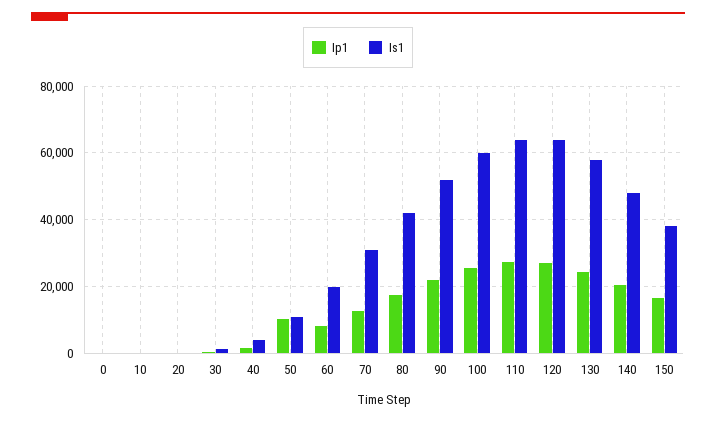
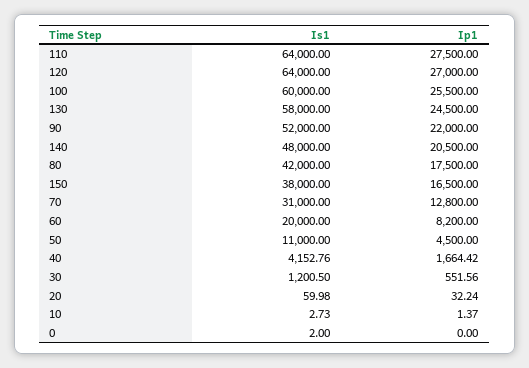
Ip1, 50: 10000 -> 4500

